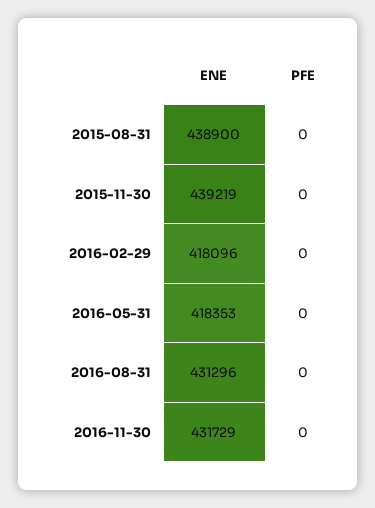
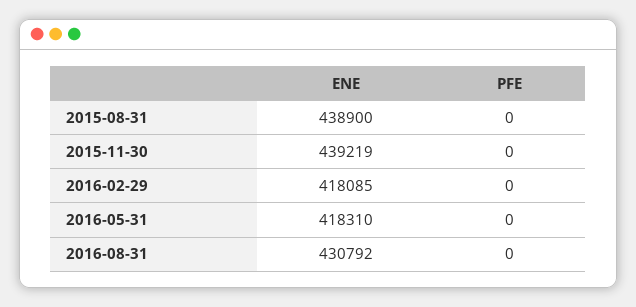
ENE, 2016-02-29: 418096 -> 418085
ENE, 2016-05-31: 418353 -> 418310
ENE, 2016-08-31: 431296 -> 430792
ENE, 2016-11-30: 431729 -> none
PFE, 2016-11-30: 0 -> none

